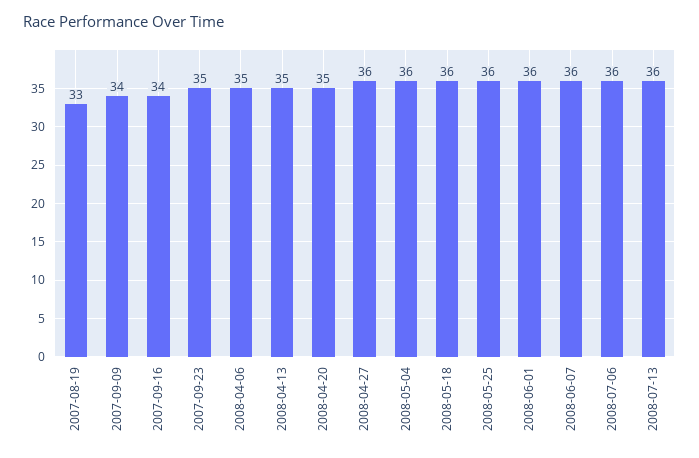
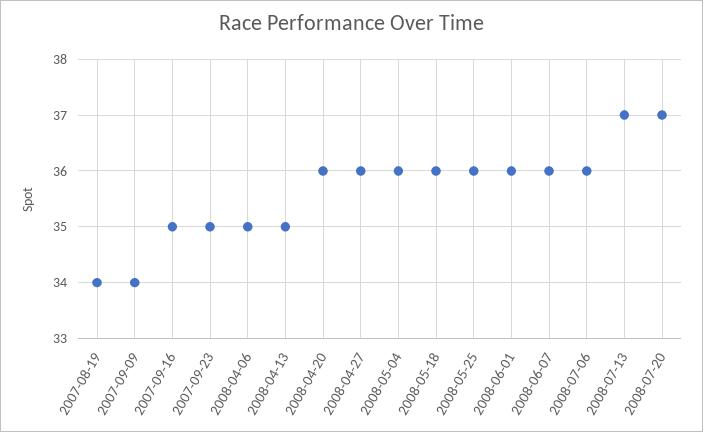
2007-08-19: 33 -> 34
2007-09-16: 34 -> 35
2008-04-20: 35 -> 36
2008-07-13: 36 -> 37
2008-07-20: none -> 37

